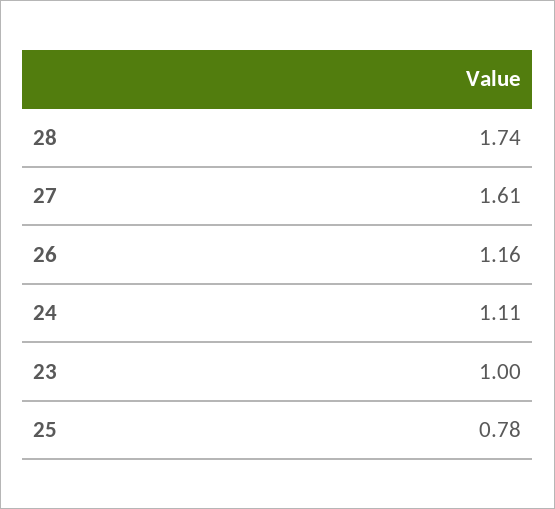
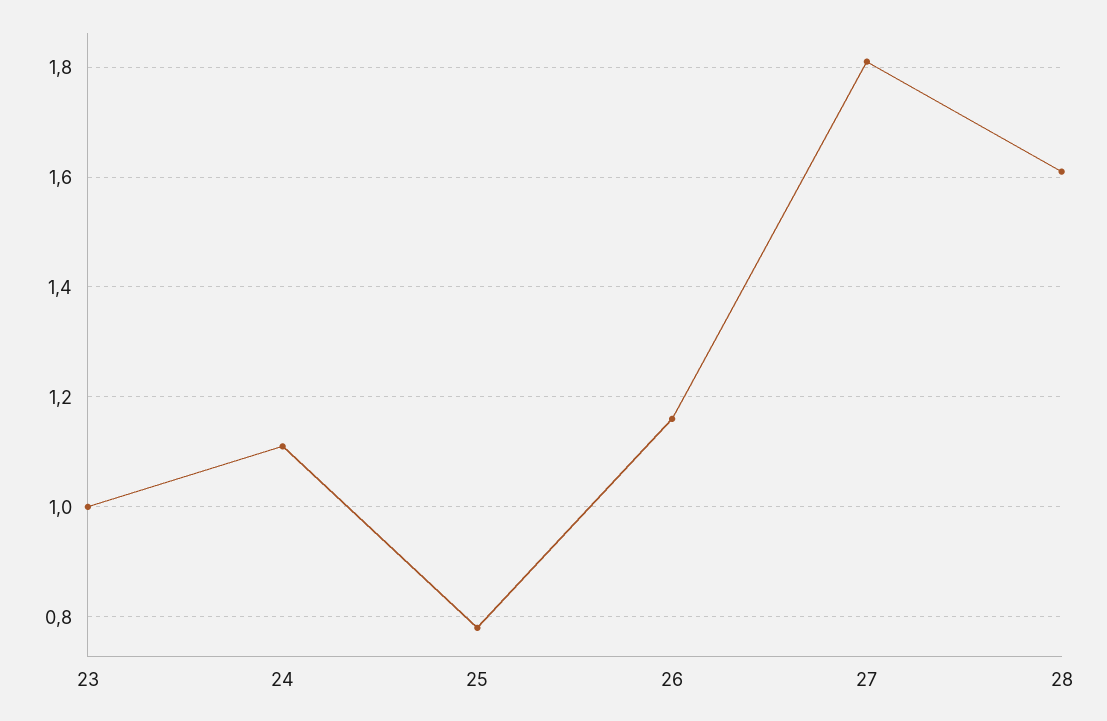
28: 1.74 -> 1.6
27: 1.61 -> 1.8

